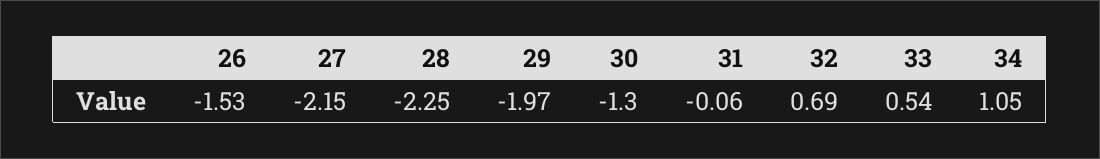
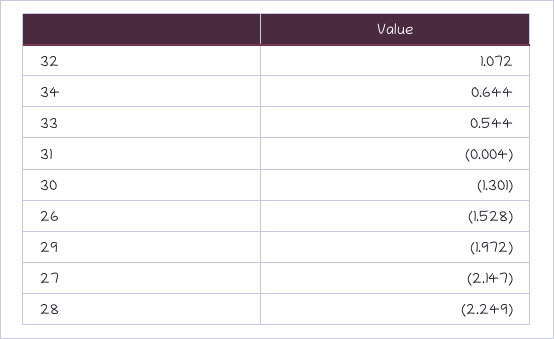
31: -0.06 -> -0.004
32: 0.69 -> 1.072
34: 1.05 -> 0.644

